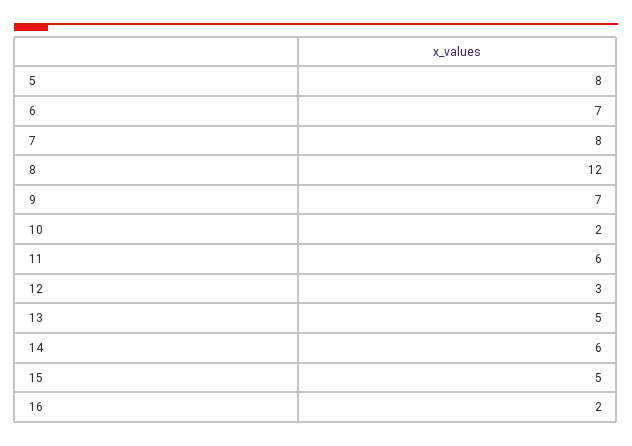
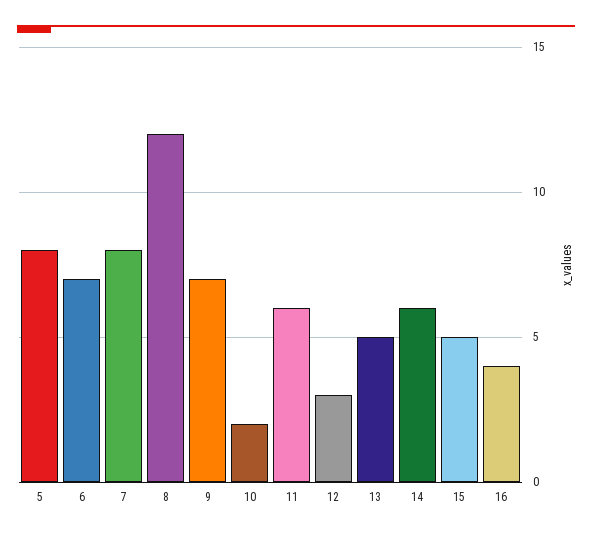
16: 2 -> 4

